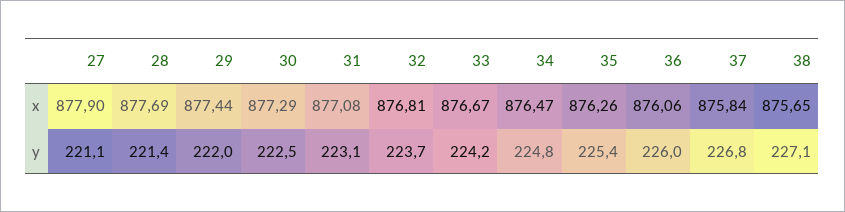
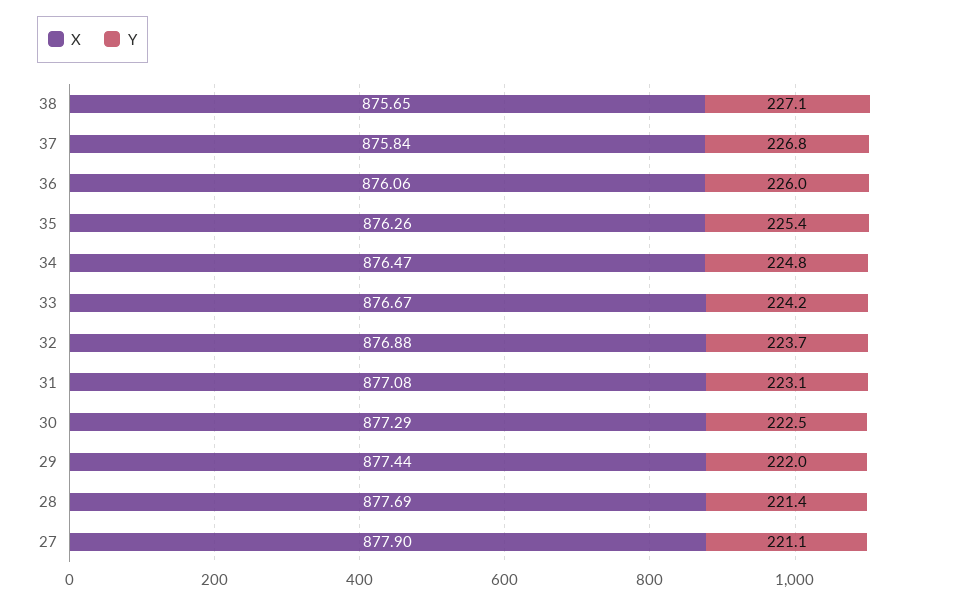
x, 32: 876.81 -> 876.88

